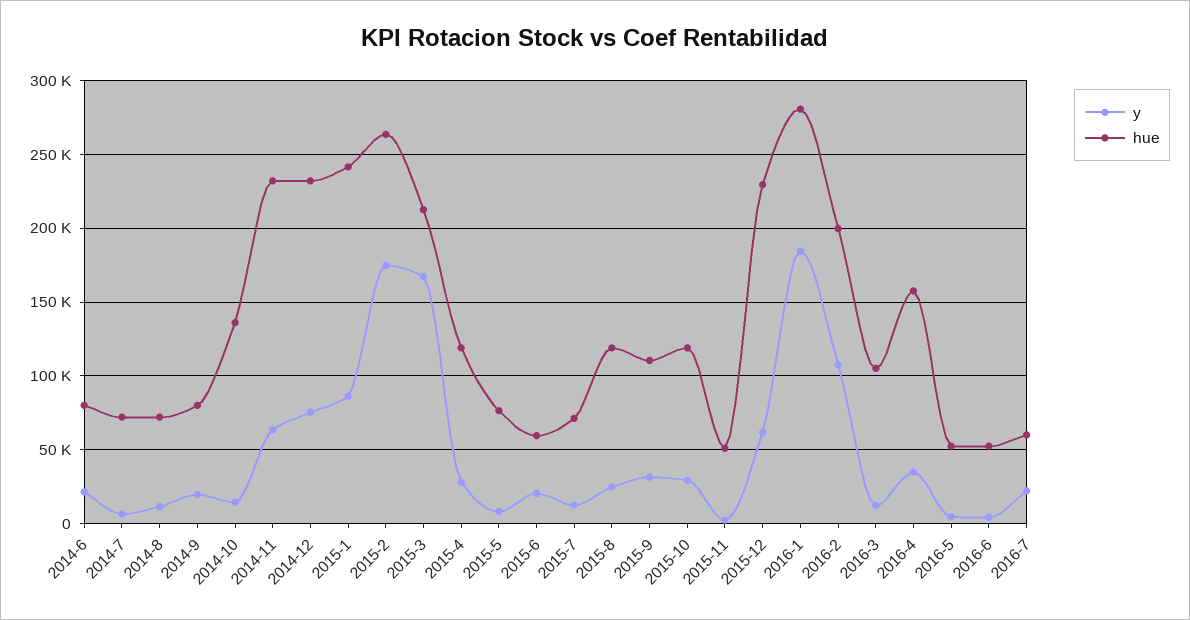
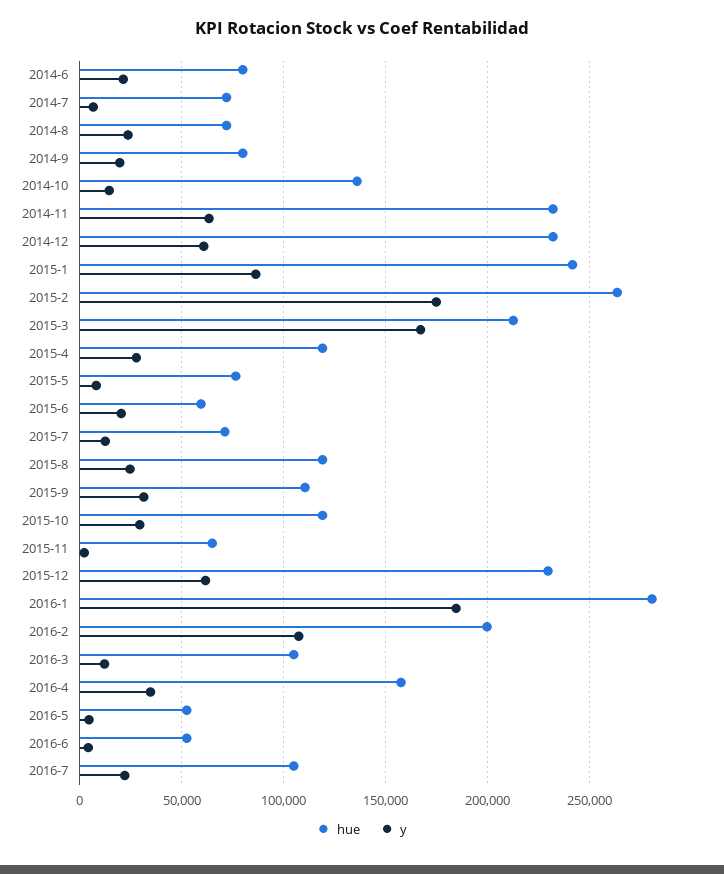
y, 2014-8: 10000 -> 25000
y, 2014-12: 75000 -> 60000
hue, 2015-11: 50000 -> 65000
hue, 2016-7: 60000 -> 105000

